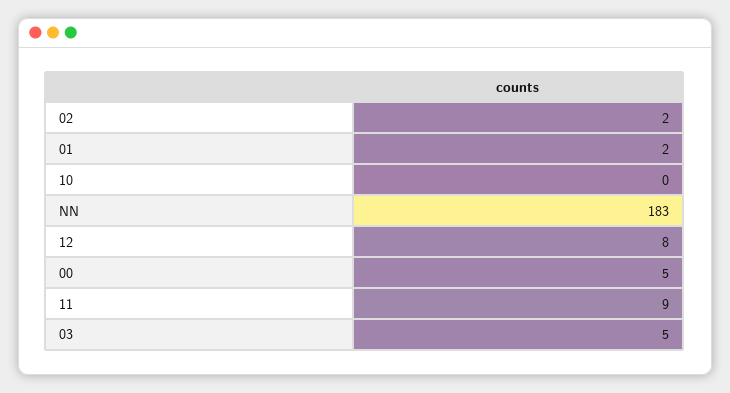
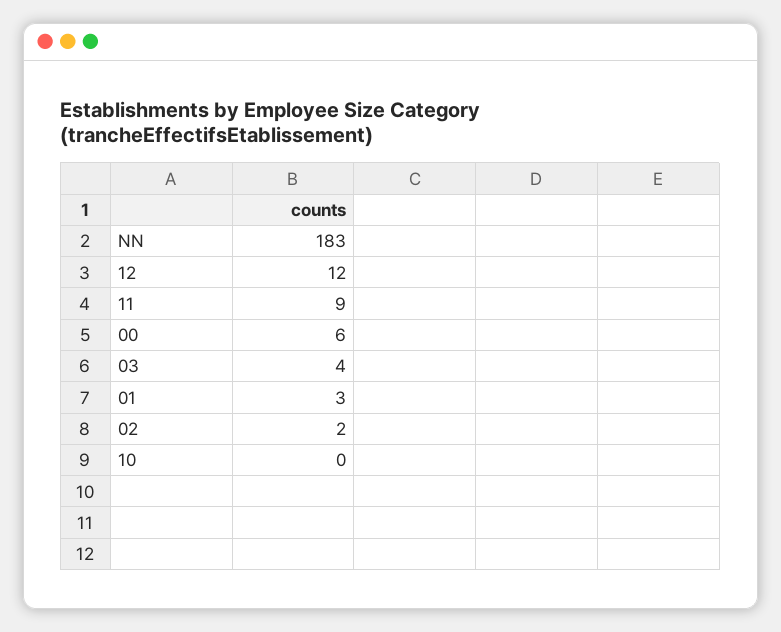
01: 2 -> 3
12: 8 -> 12
00: 5 -> 6
03: 5 -> 4

